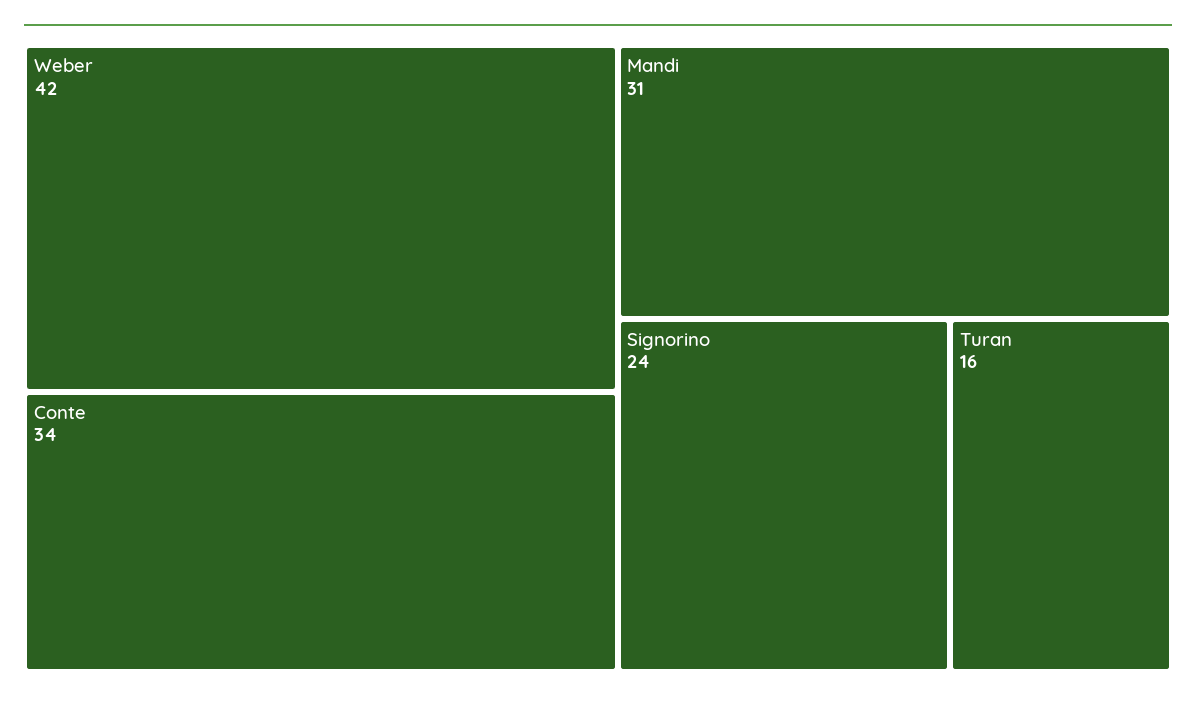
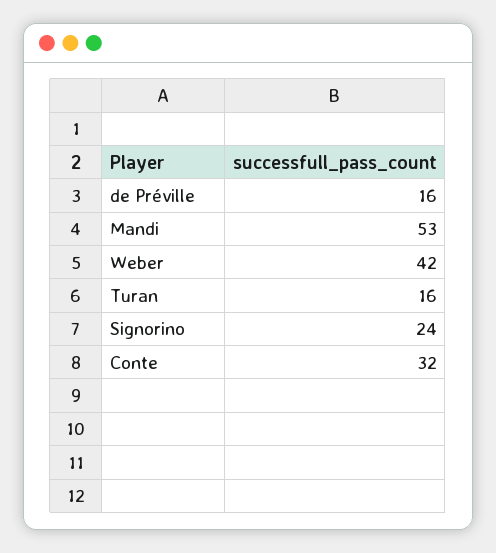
Conte: 34 -> 32
Mandi: 31 -> 53
de Préville: none -> 16

